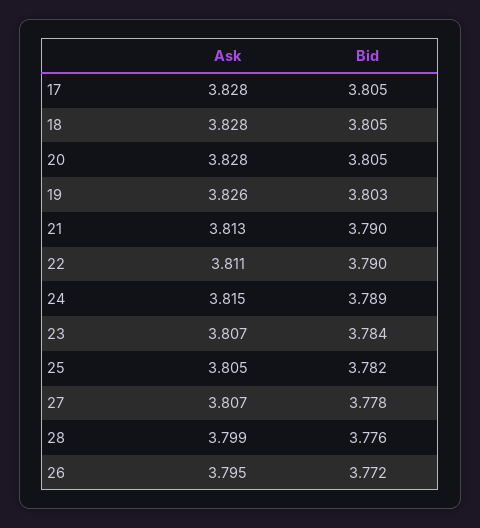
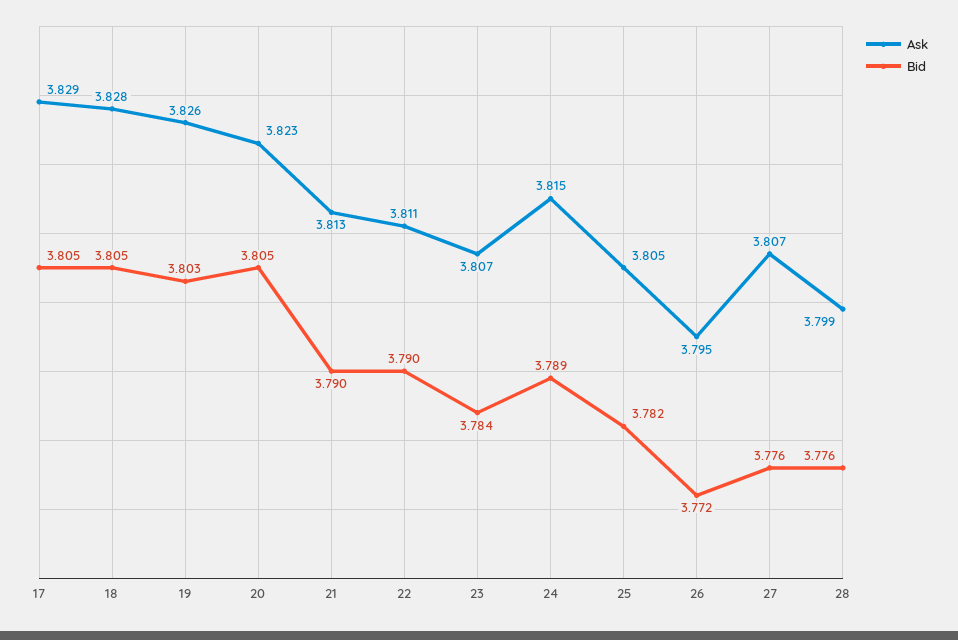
Ask, 17: 3.828 -> 3.829
Ask, 20: 3.828 -> 3.823
Bid, 27: 3.778 -> 3.776

